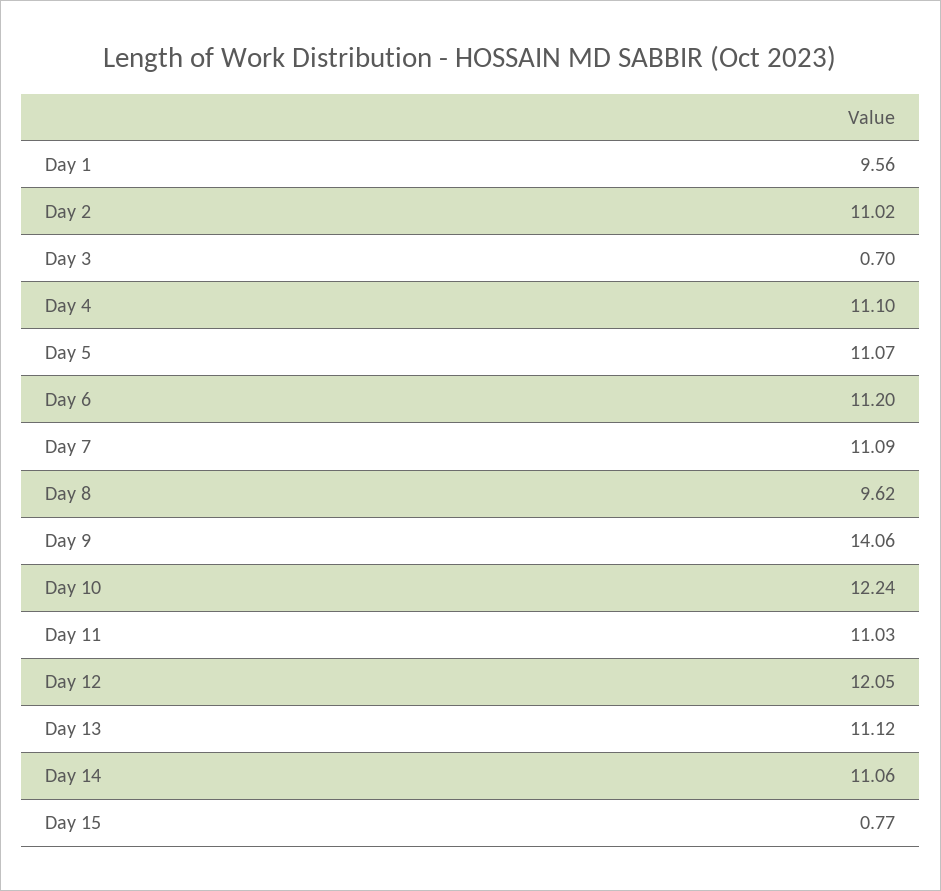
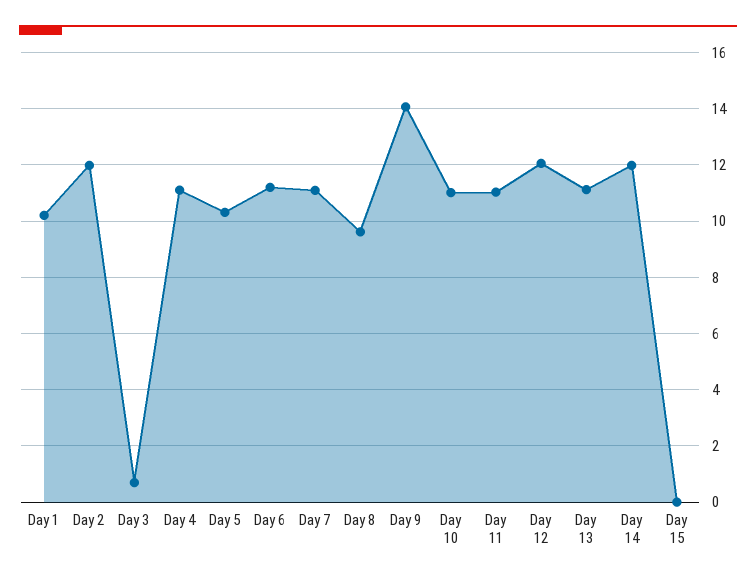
Day 1: 9.56 -> 10.25
Day 2: 11.02 -> 12
Day 5: 11.07 -> 10.25
Day 10: 12.24 -> 11
Day 14: 11.06 -> 12
Day 15: 0.77 -> 0

